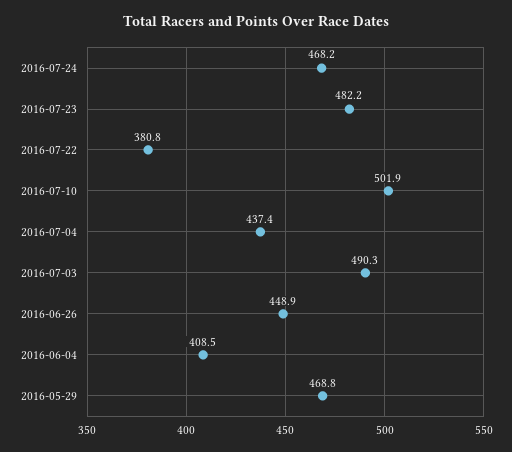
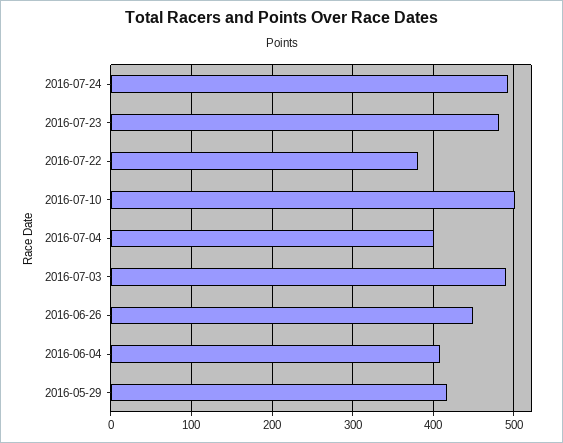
2016-07-24: 468.2 -> 490
2016-07-04: 437.4 -> 400
2016-05-29: 468.8 -> 420

